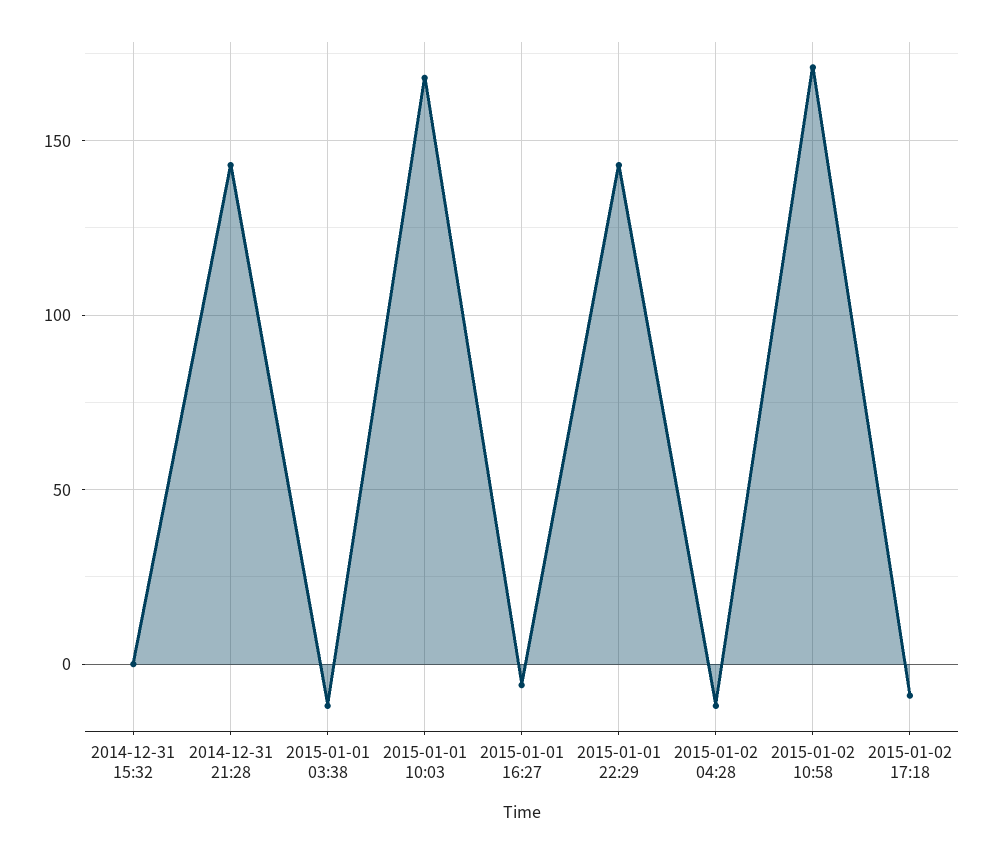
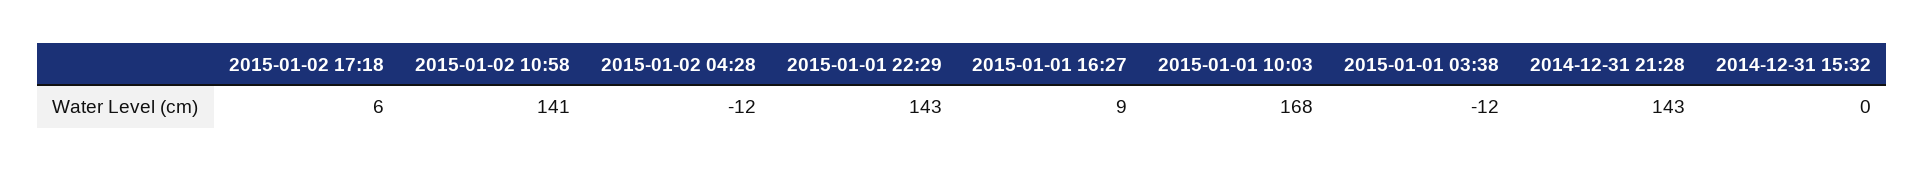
2015-01-01 16:27: -5 -> 9
2015-01-02 10:58: 170 -> 141
2015-01-02 17:18: -10 -> 6

